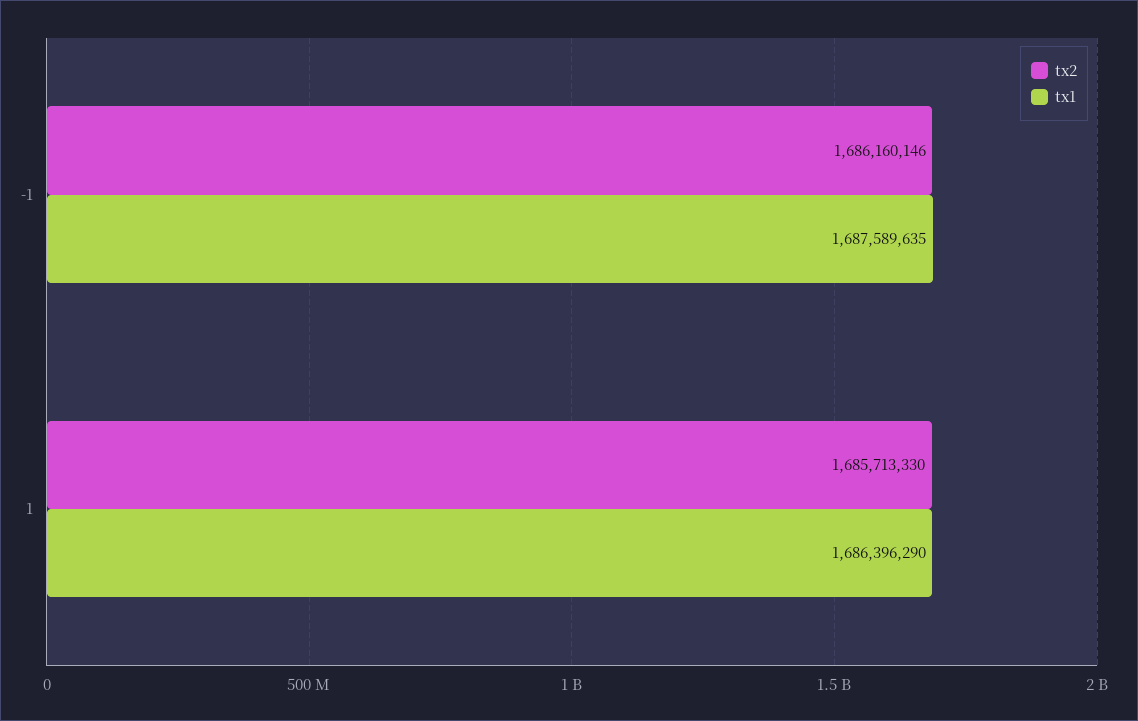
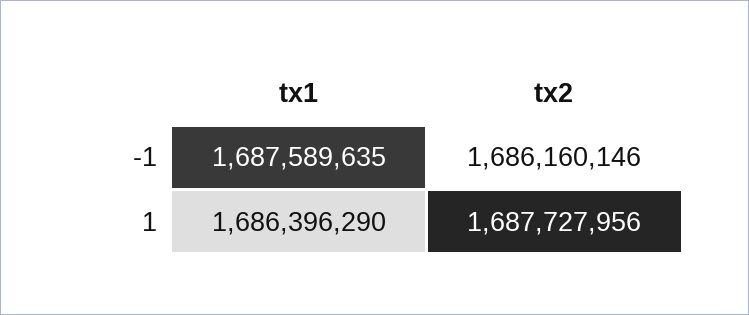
tx2, 1: 1685713330 -> 1687727956

